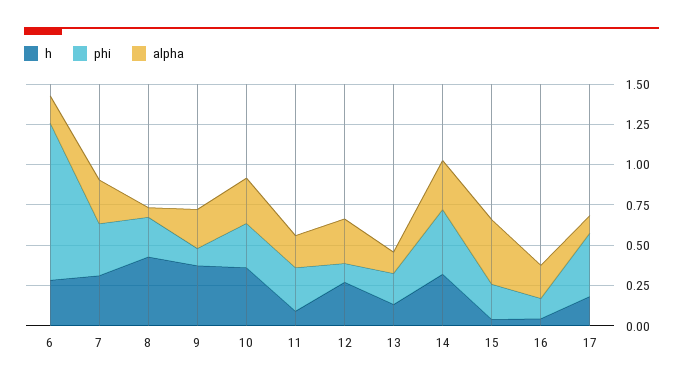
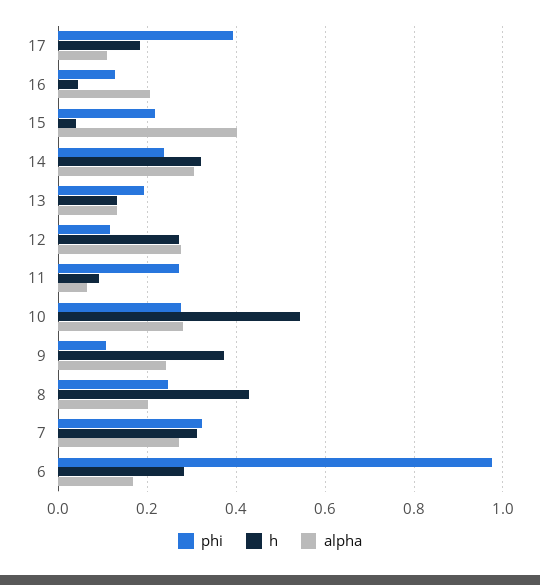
alpha, 8: 0.05 -> 0.2
h, 10: 0.35 -> 0.54
alpha, 11: 0.2 -> 0.06
phi, 14: 0.4 -> 0.24

